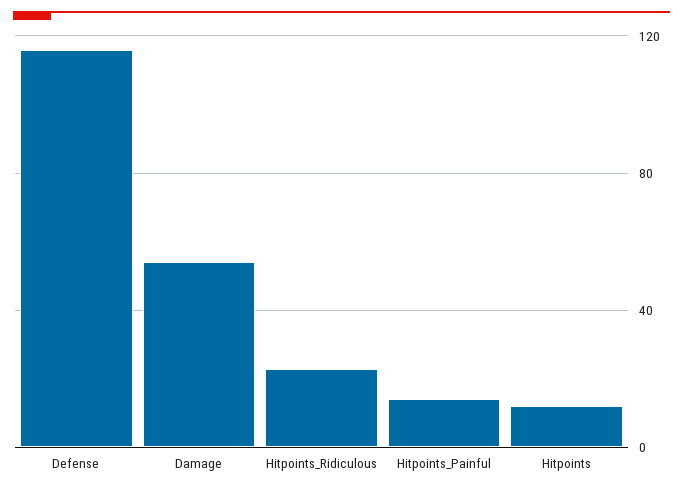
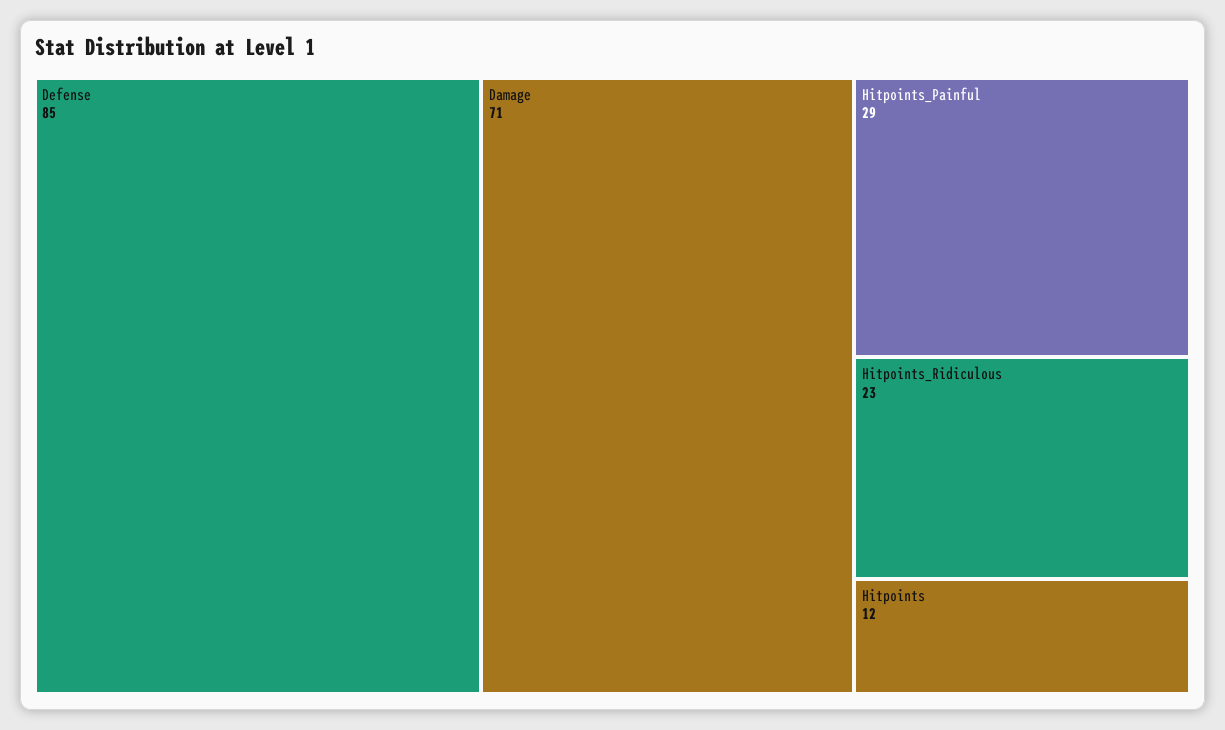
Defense: 115 -> 85
Damage: 55 -> 71
Hitpoints_Painful: 15 -> 29

